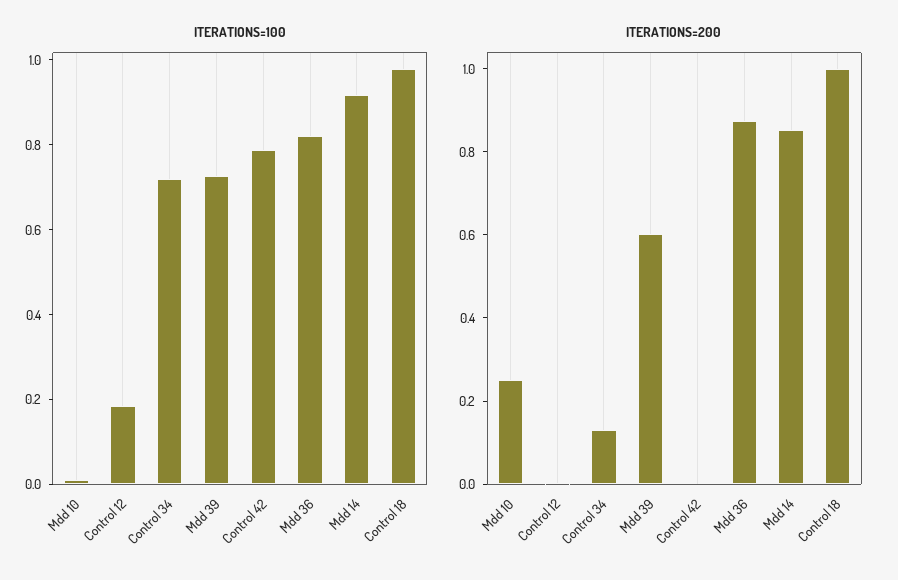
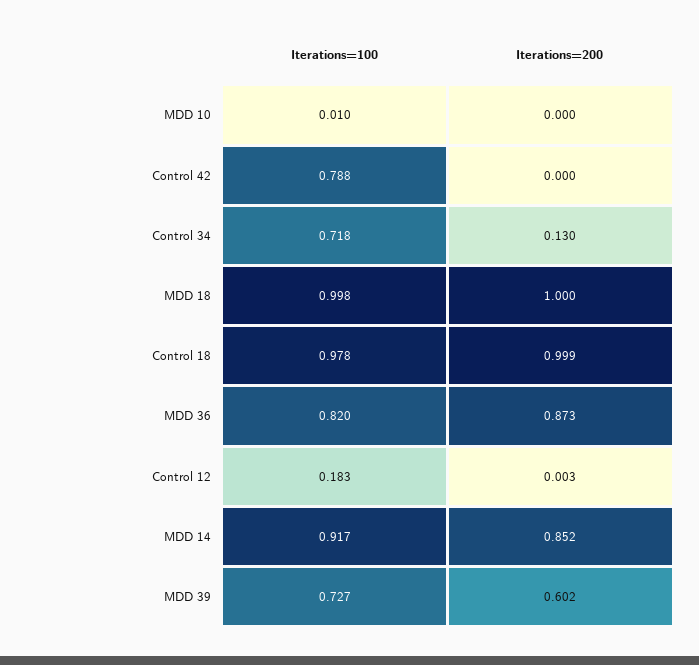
ITERATIONS=200, Mdd 10: 0.25 -> 0
ITERATIONS=100, MDD 18: none -> 0.998
ITERATIONS=200, MDD 18: none -> 1

